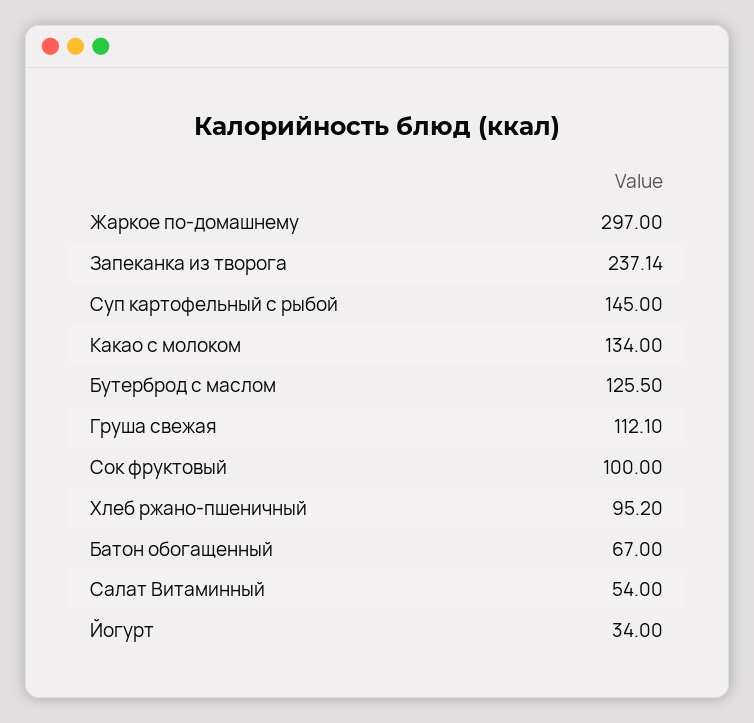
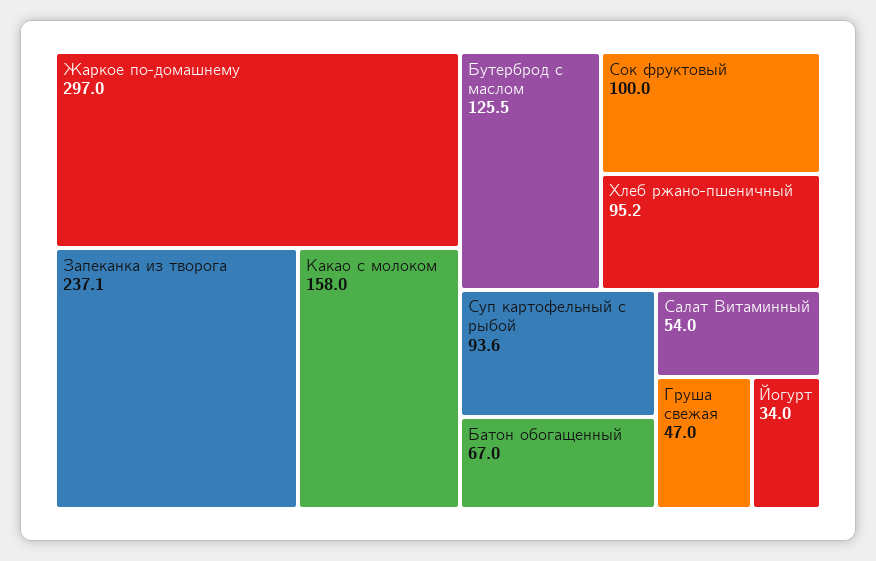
Суп картофельный с рыбой: 145 -> 93.6
Какао с молоком: 134 -> 158
Груша свежая: 112.1 -> 47

